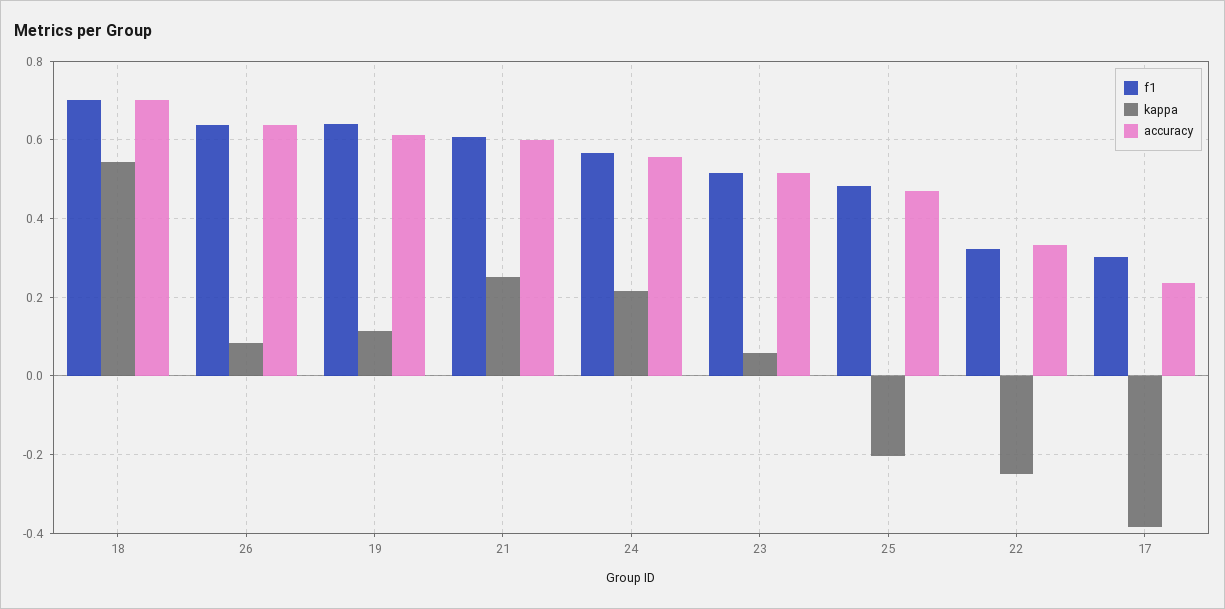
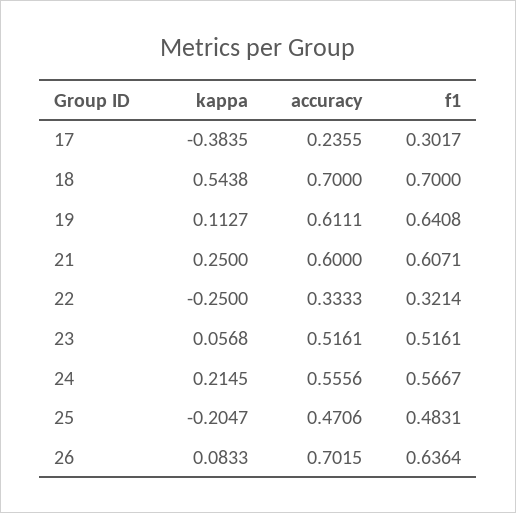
accuracy, 26: 0.64 -> 0.7015

